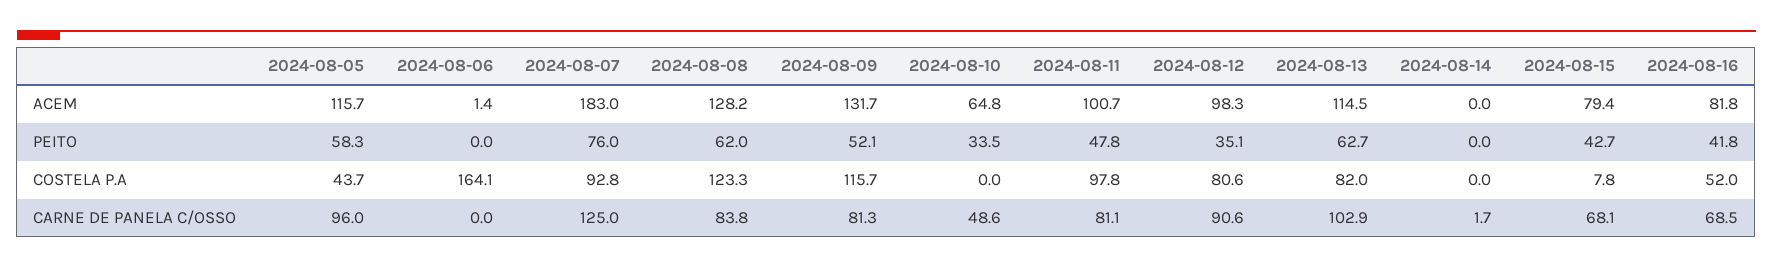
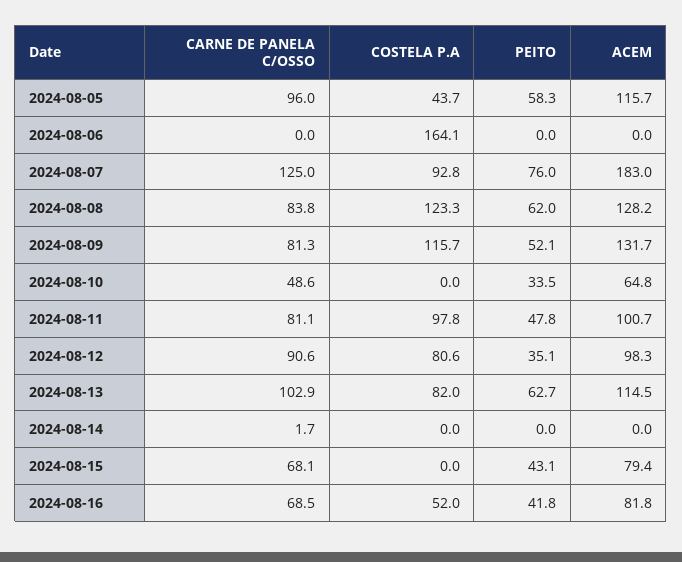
2024-08-06, ACEM: 1.4 -> 0
2024-08-15, PEITO: 42.7 -> 43.1
2024-08-15, COSTELA P.A: 7.8 -> 0

